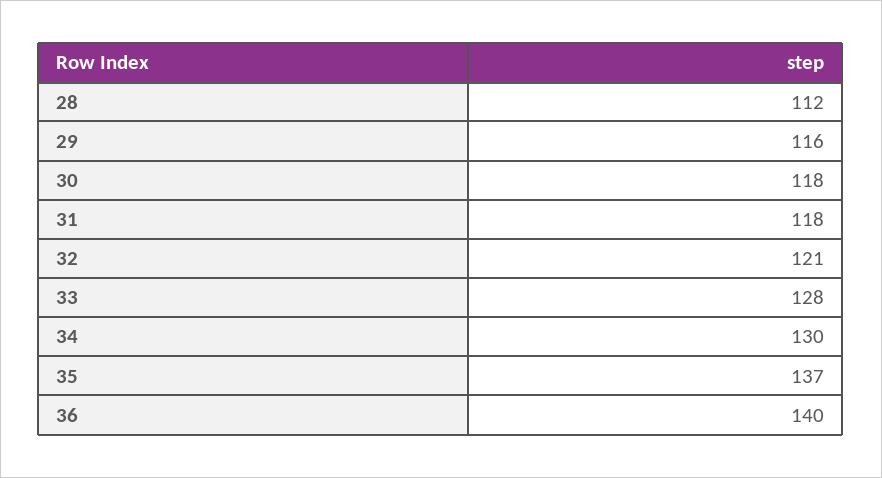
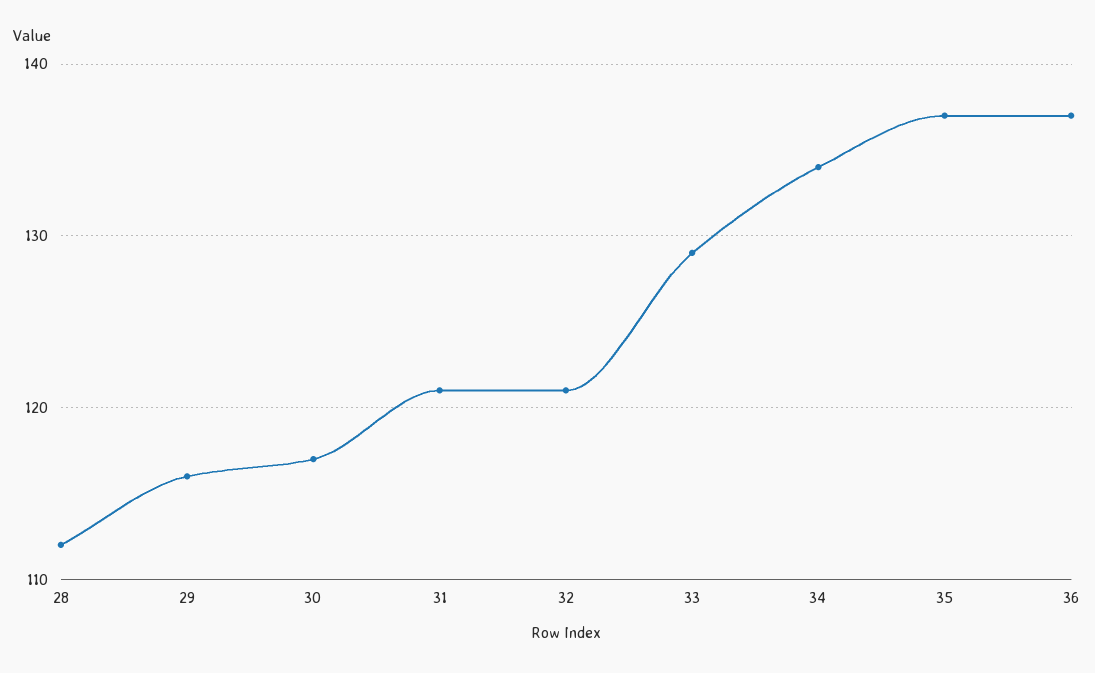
30: 118 -> 117
31: 118 -> 121
33: 128 -> 129
34: 130 -> 134
36: 140 -> 137

